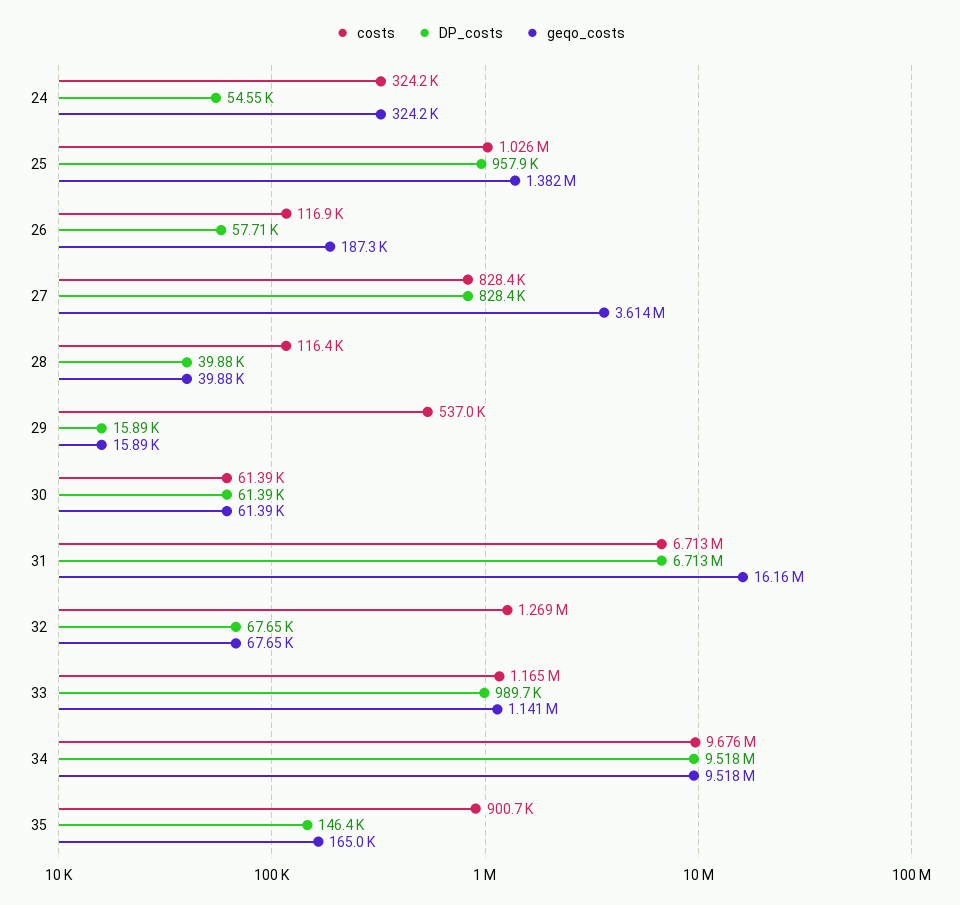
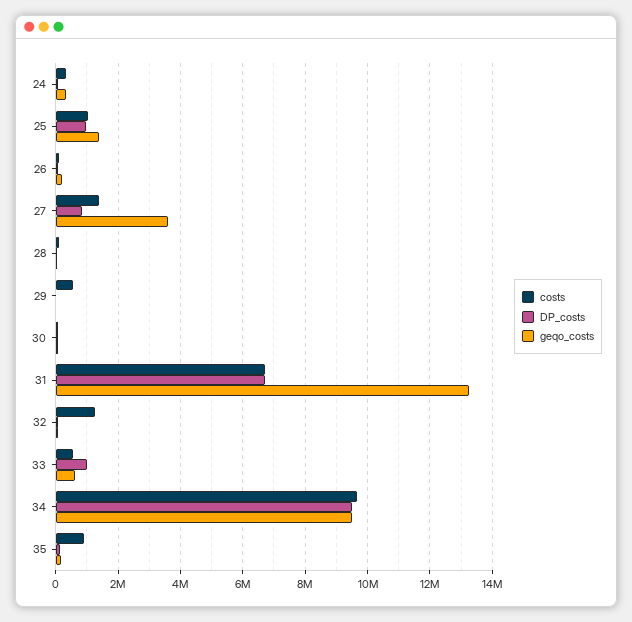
costs, 27: 828400 -> 1400000
geqo_costs, 31: 16160000 -> 13200000
costs, 33: 1165000 -> 600000
geqo_costs, 33: 1141000 -> 600000

